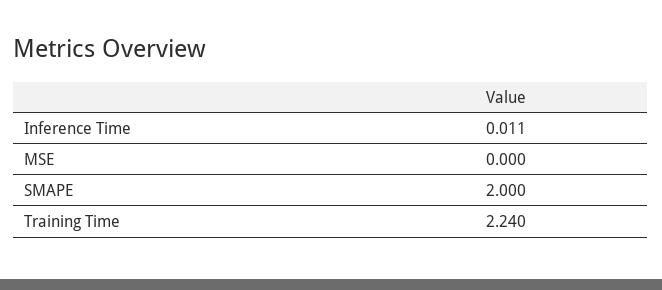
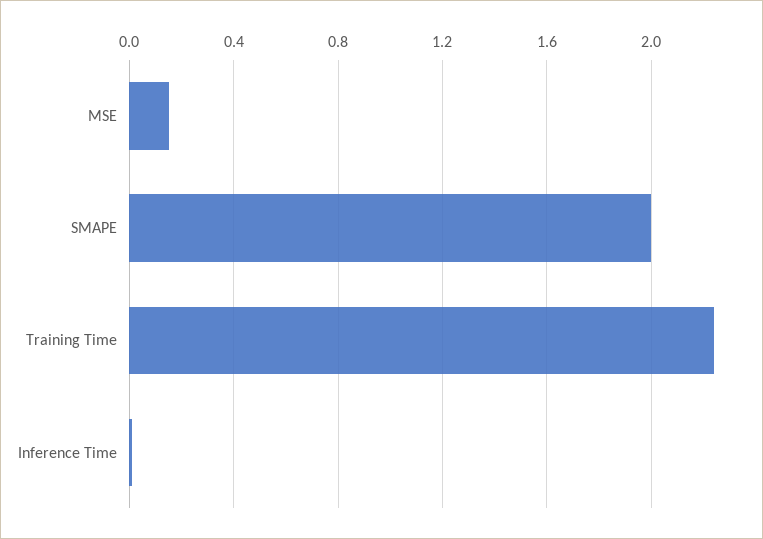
MSE: 0 -> 0.15

